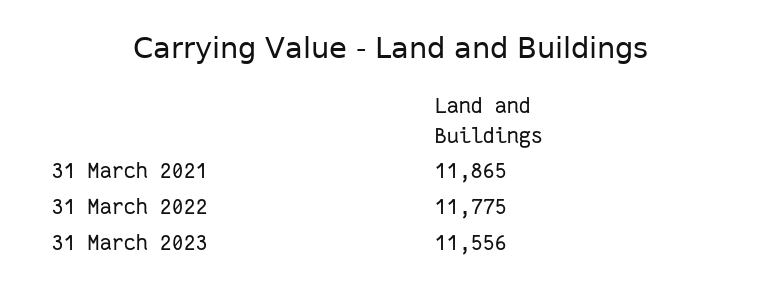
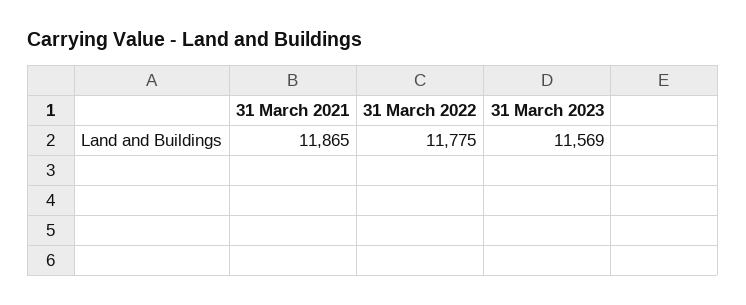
31 March 2023: 11556 -> 11569

